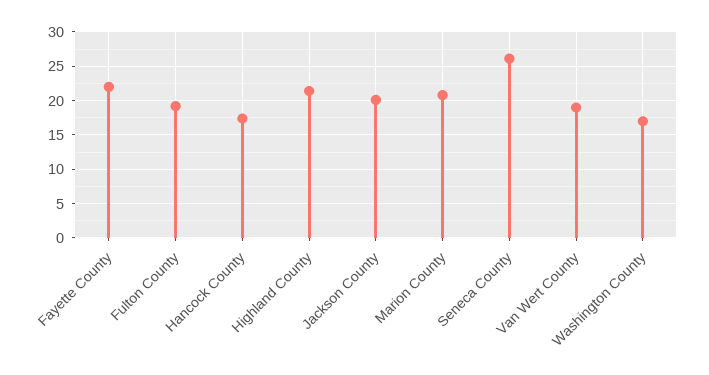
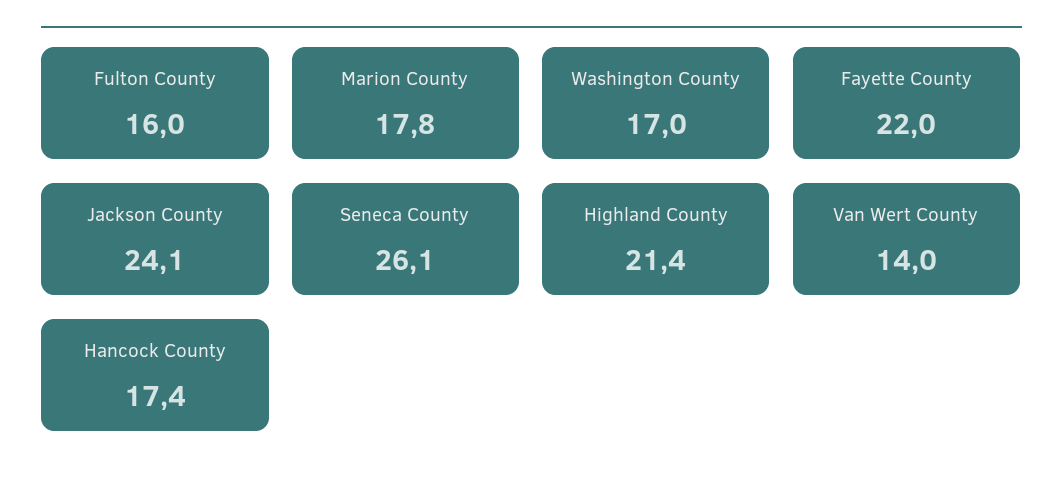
Fulton County: 19 -> 16
Jackson County: 20 -> 24.1
Marion County: 21 -> 17.8
Van Wert County: 19 -> 14

